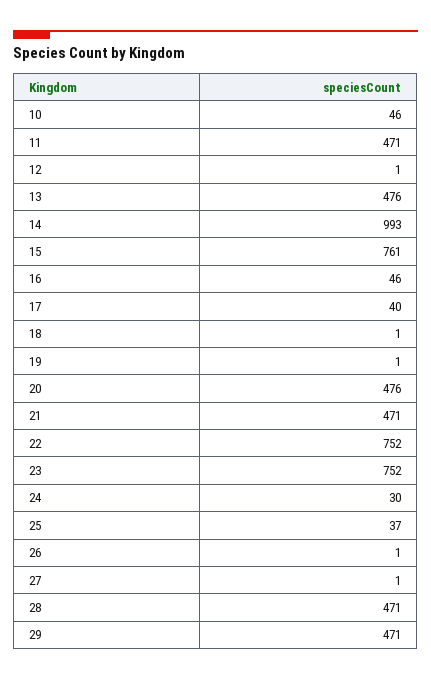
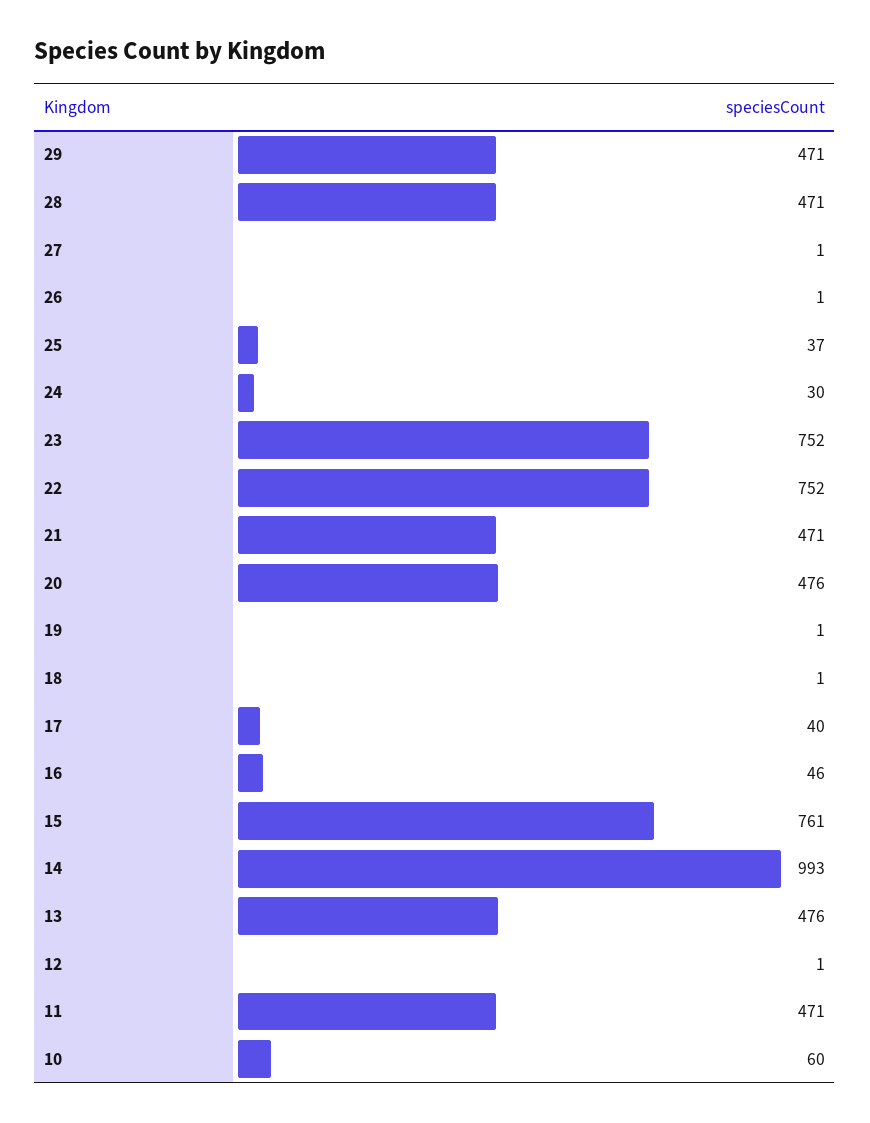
10: 46 -> 60

